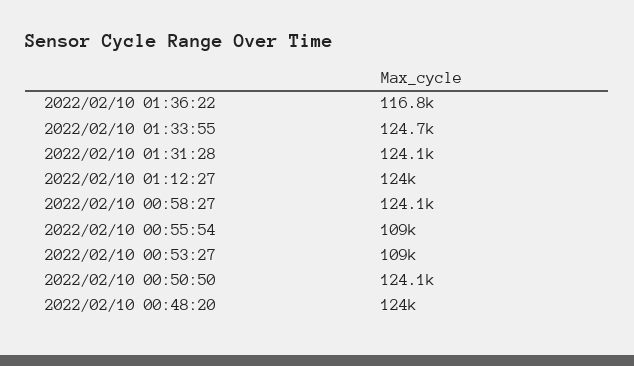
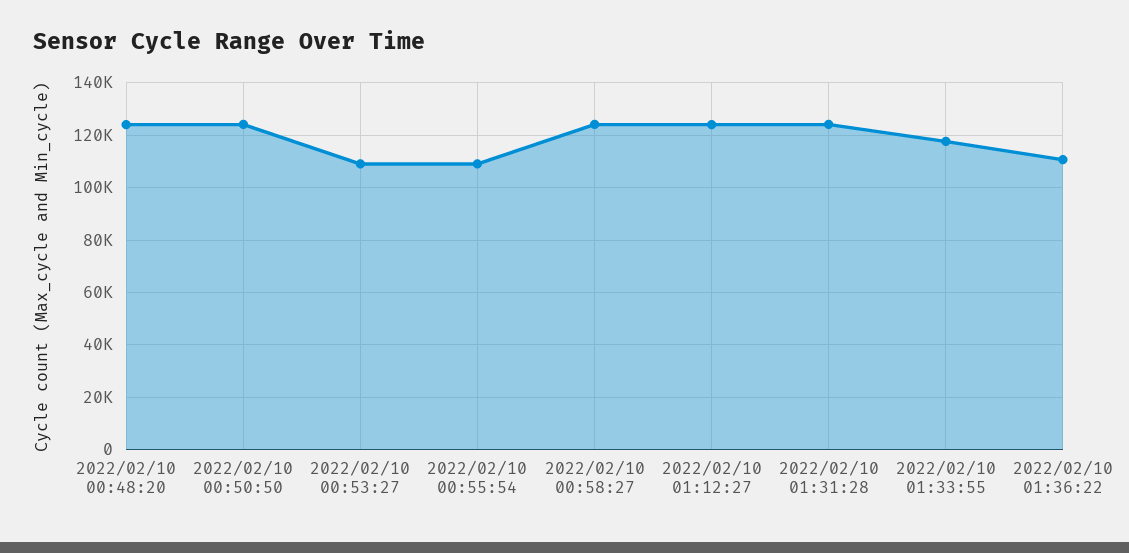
2022/02/10 01:36:22: 116800 -> 110000
2022/02/10 01:33:55: 124700 -> 117500

